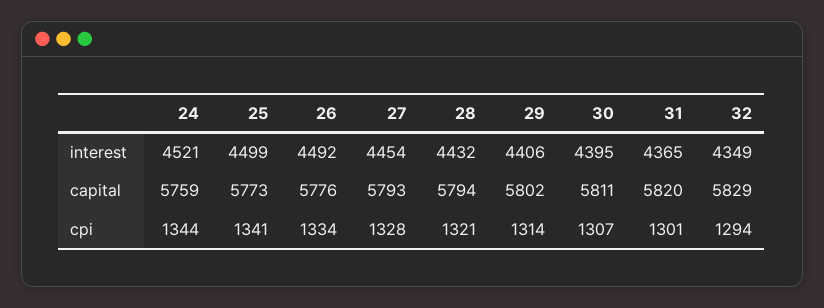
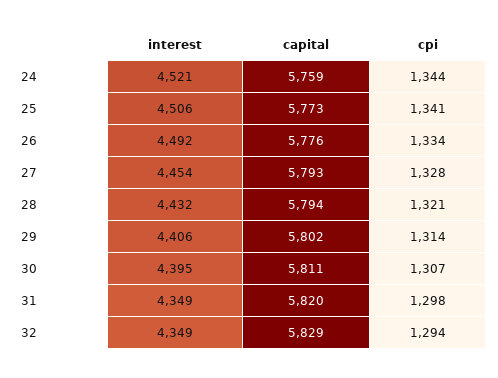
25, interest: 4499 -> 4506
31, interest: 4365 -> 4349
31, cpi: 1301 -> 1298

